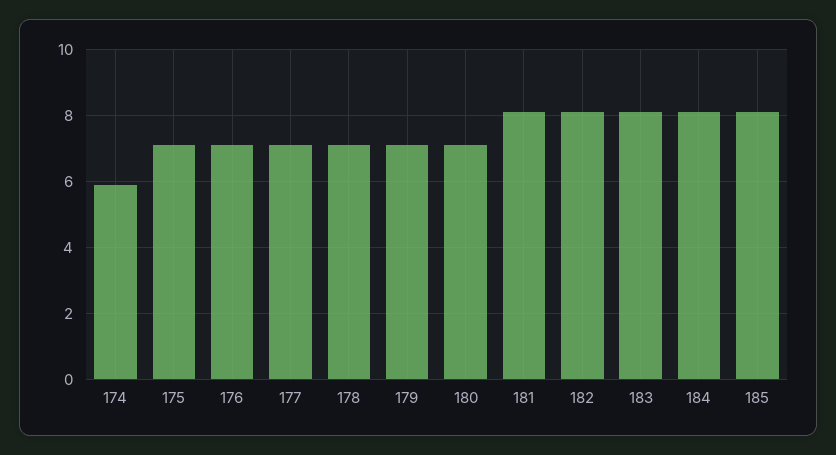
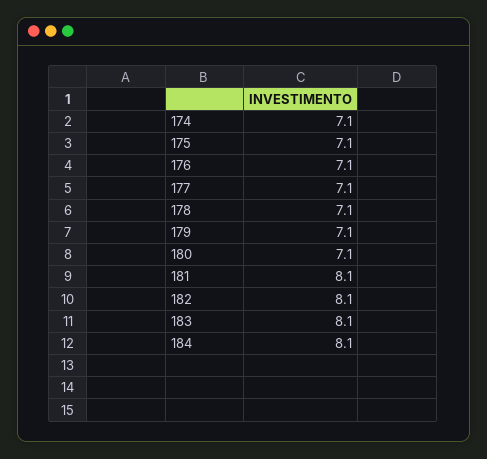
174: 6 -> 7.1
185: 8 -> none

